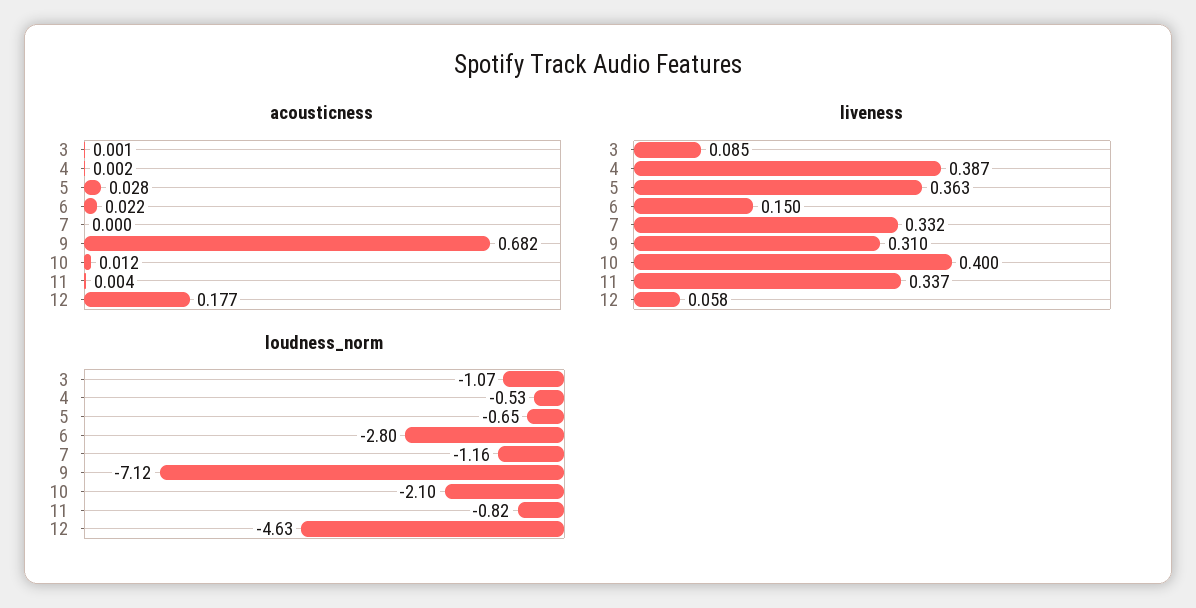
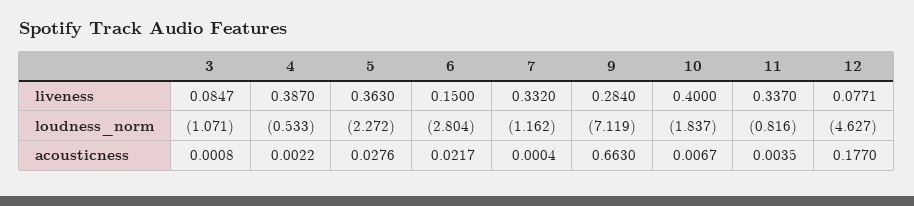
acousticness, 9: 0.682 -> 0.663
acousticness, 10: 0.012 -> 0.0067
liveness, 9: 0.31 -> 0.284
liveness, 12: 0.058 -> 0.0771
loudness_norm, 5: -0.65 -> -2.272
loudness_norm, 10: -2.1 -> -1.837

